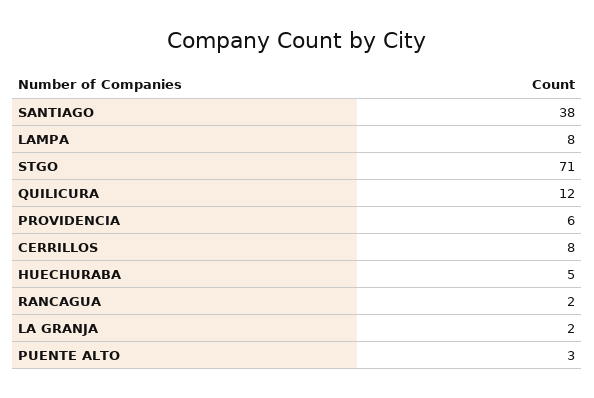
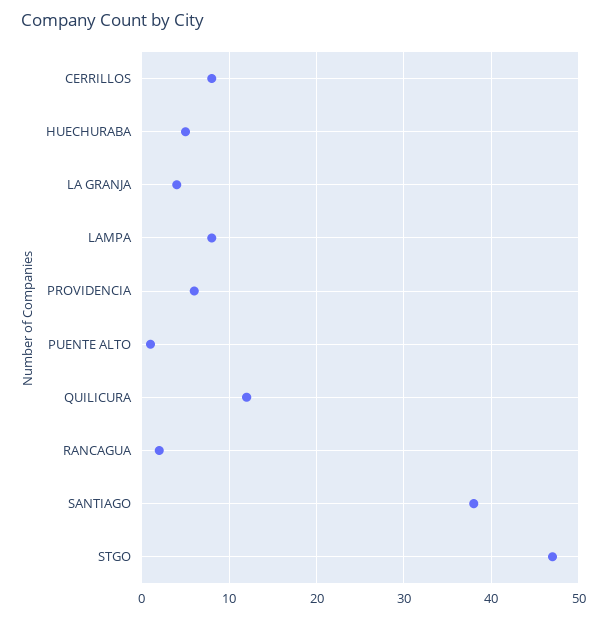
STGO: 71 -> 47
LA GRANJA: 2 -> 4
PUENTE ALTO: 3 -> 1

